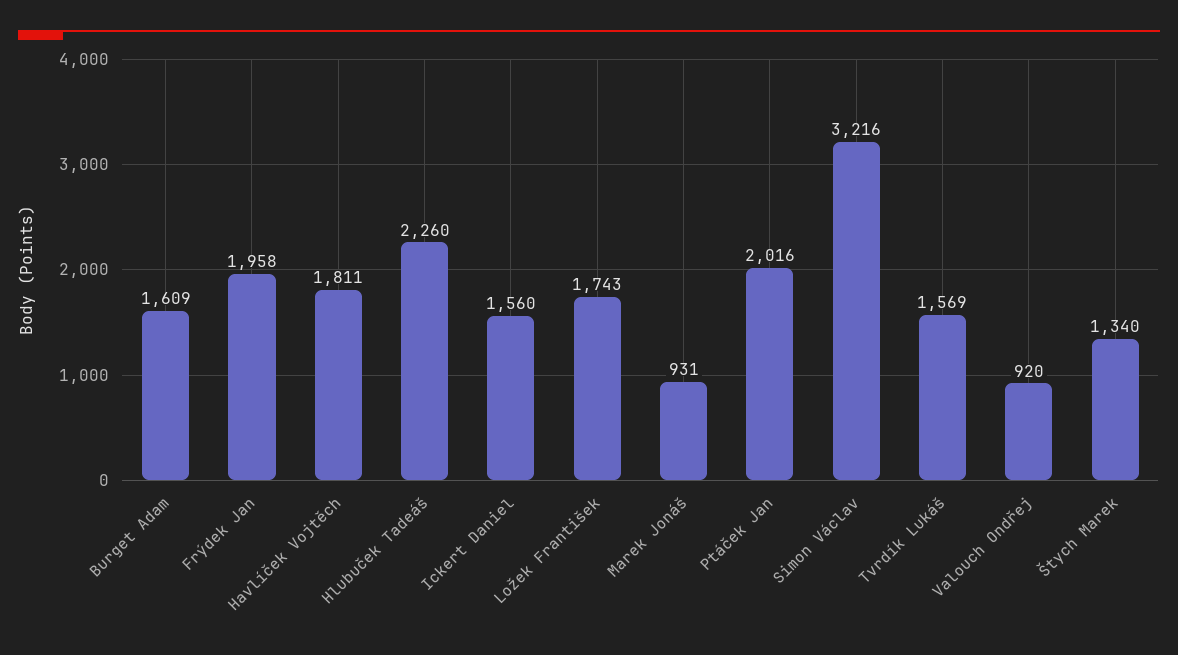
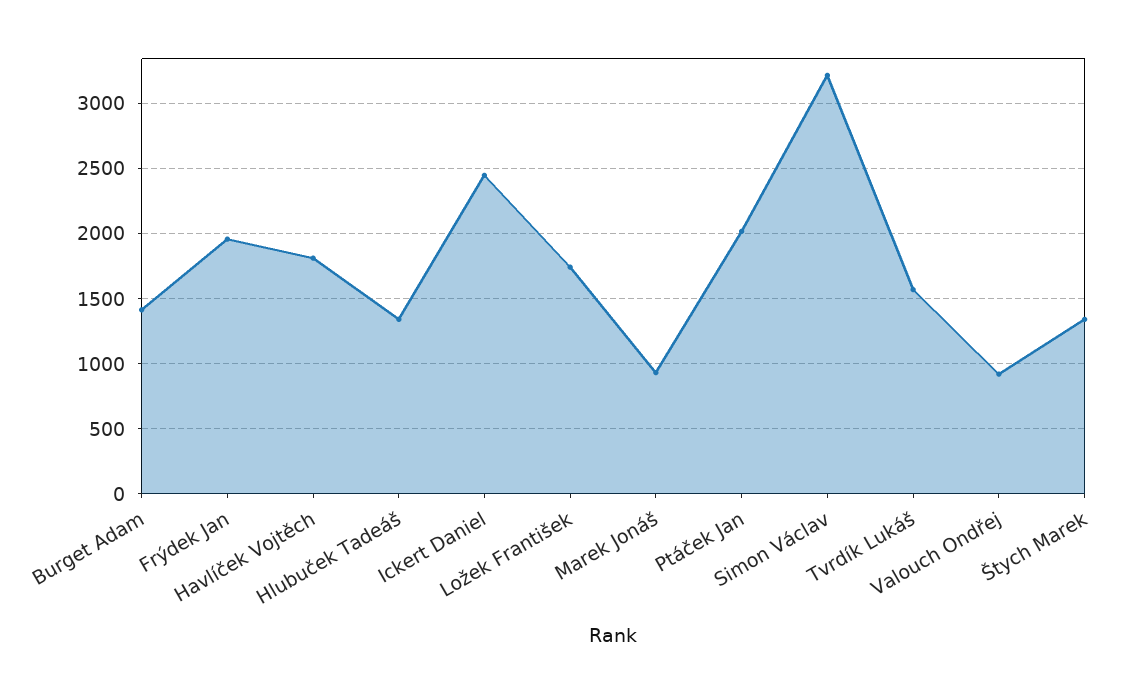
Burget Adam: 1609 -> 1400
Hlubuček Tadeáš: 2260 -> 1350
Ickert Daniel: 1560 -> 2450

